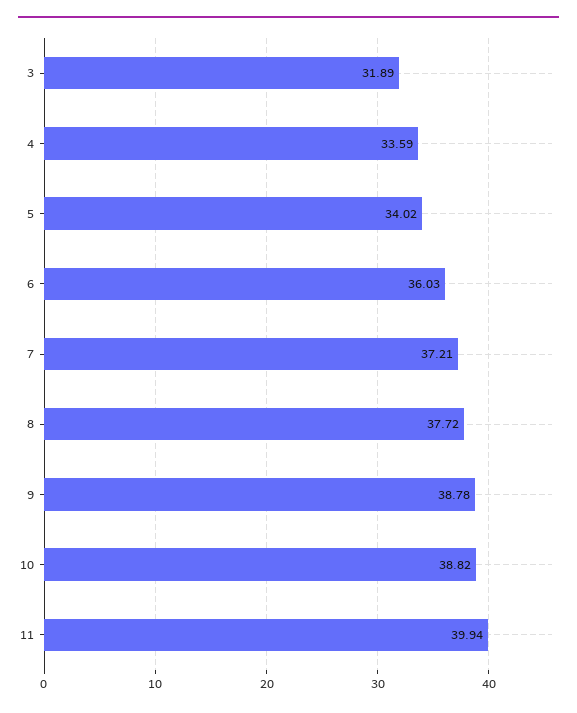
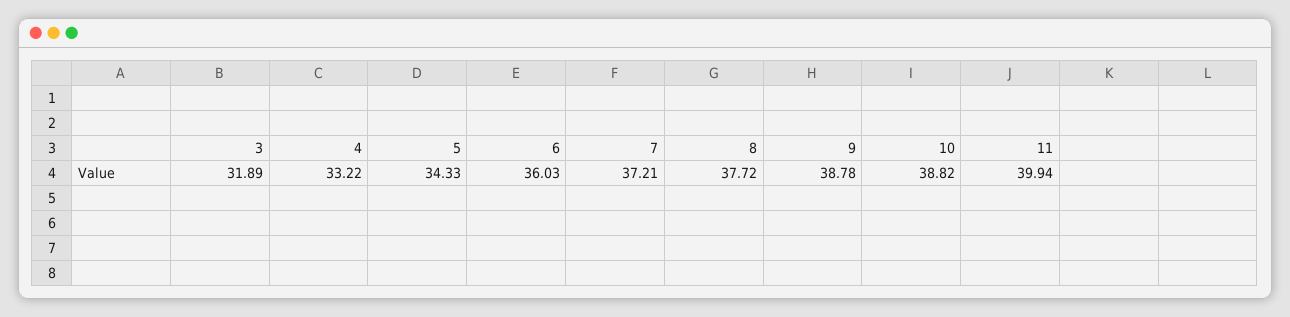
4: 33.59 -> 33.22
5: 34.02 -> 34.33

